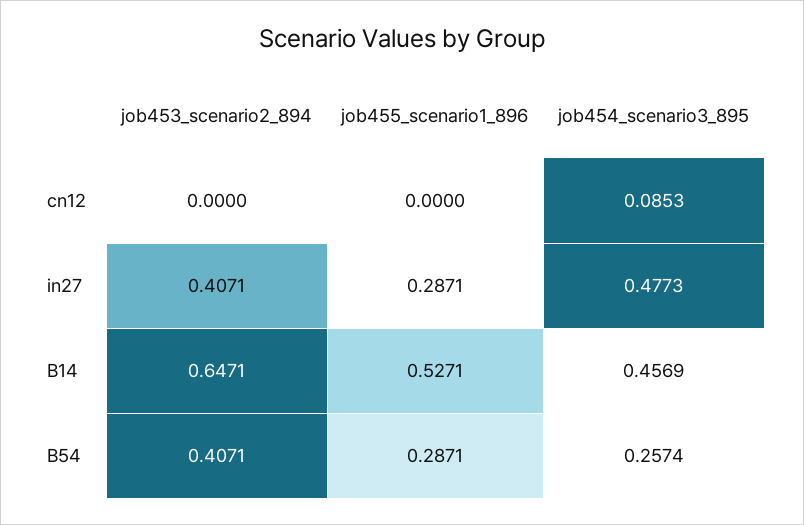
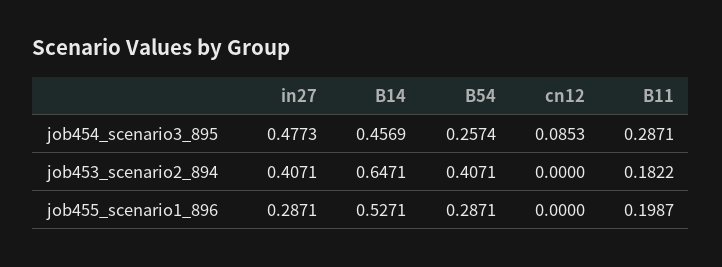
job454_scenario3_895, B11: none -> 0.2871
job453_scenario2_894, B11: none -> 0.1822
job455_scenario1_896, B11: none -> 0.1987

